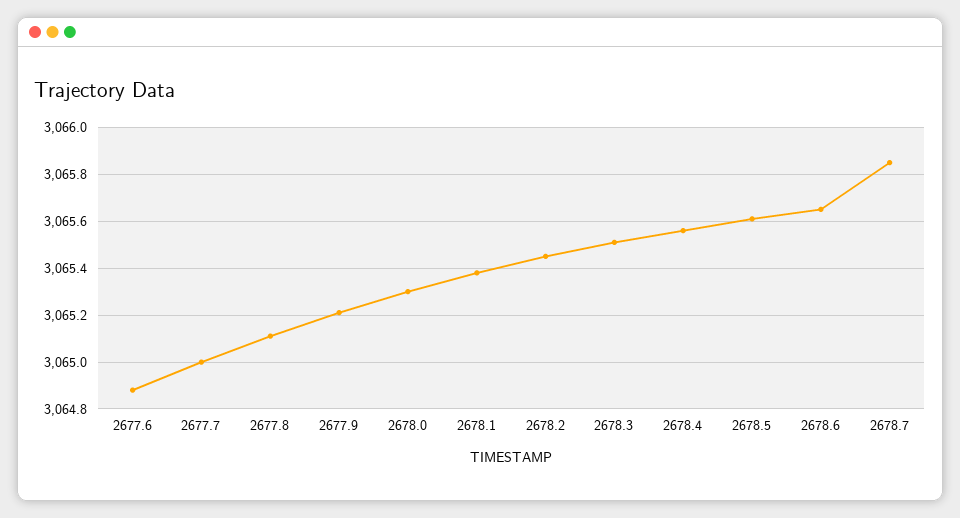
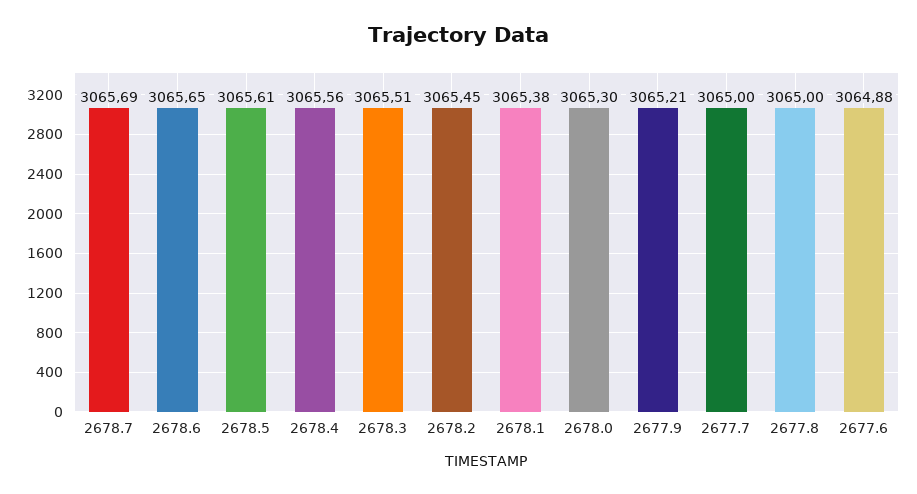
2677.8: 3065.1 -> 3065
2678.7: 3065.85 -> 3065.69

